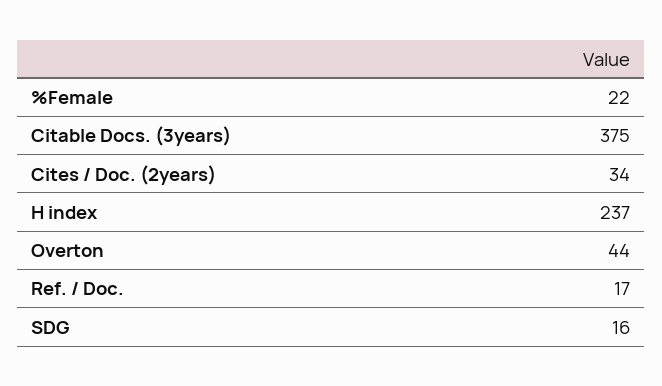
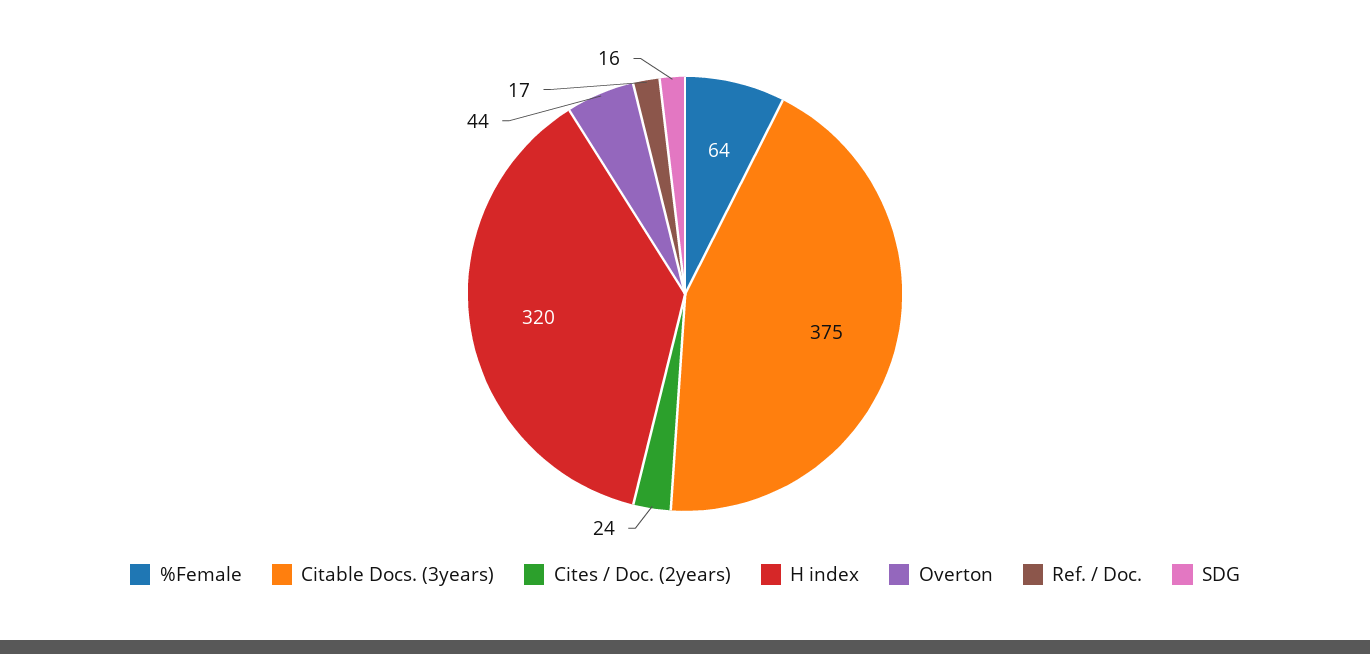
%Female: 22 -> 64
Cites / Doc. (2years): 34 -> 24
H index: 237 -> 320

